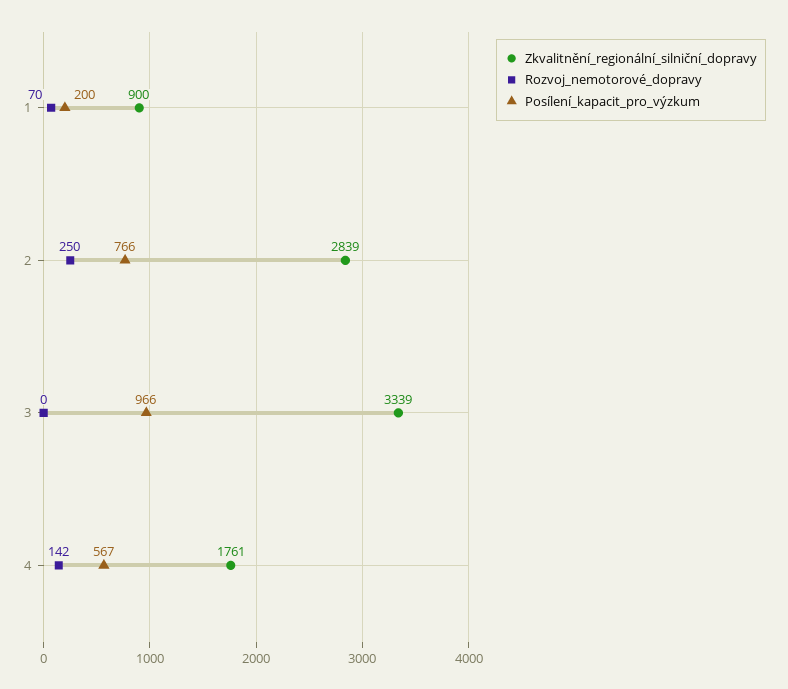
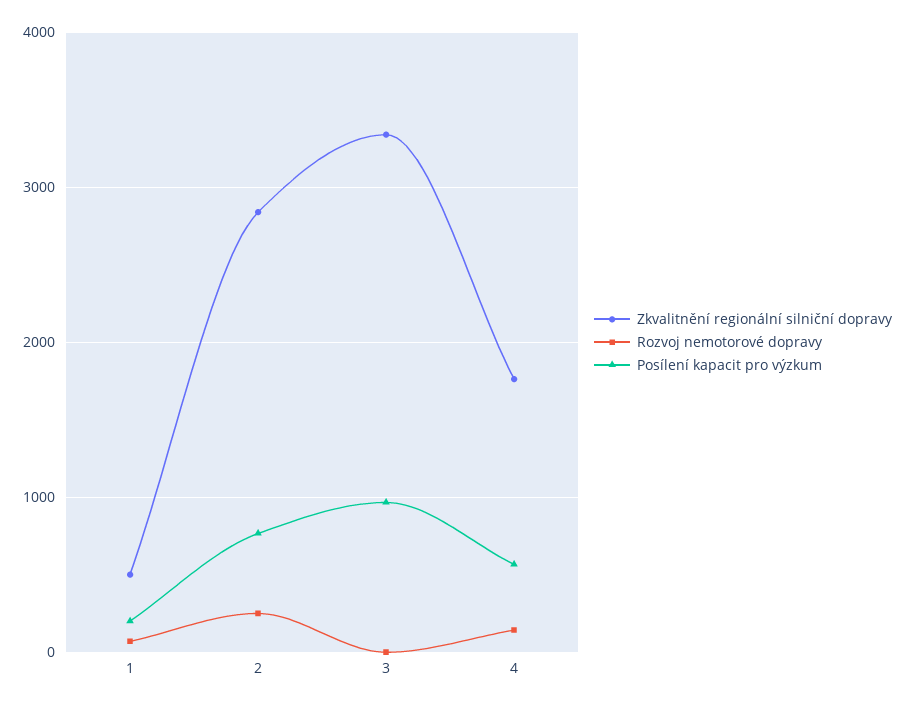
Zkvalitnění_regionální_silniční_dopravy, 1: 900 -> 500

